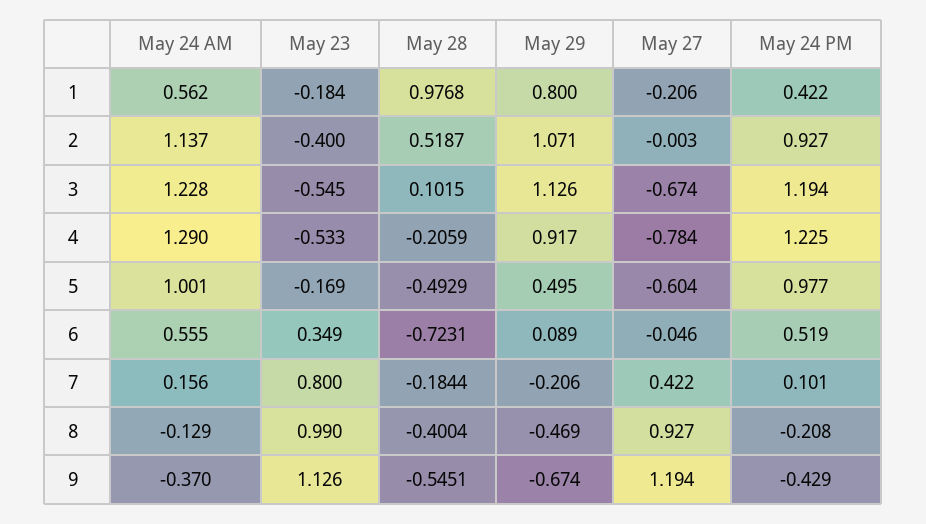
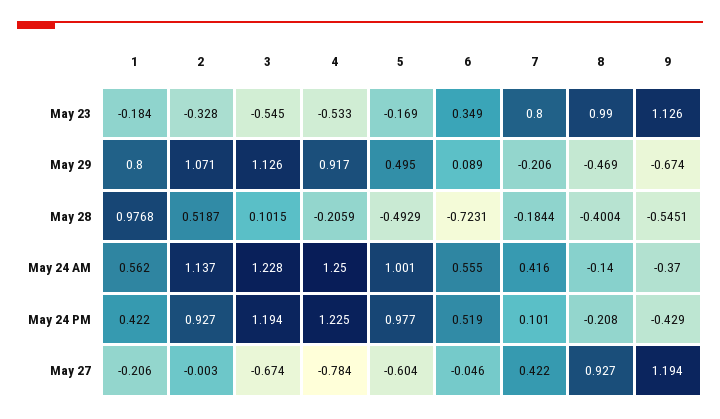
May 23, 2: -0.4 -> -0.328
May 24 AM, 4: 1.29 -> 1.25
May 24 AM, 7: 0.156 -> 0.416
May 24 AM, 8: -0.129 -> -0.14

